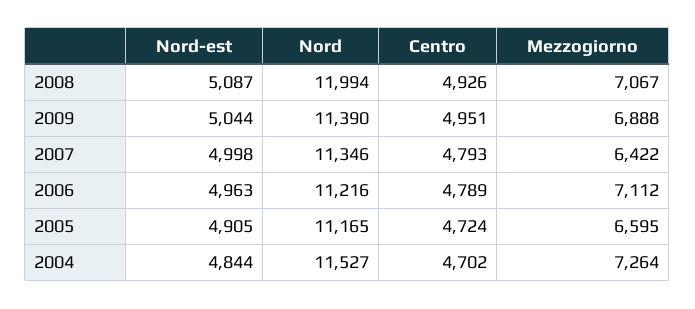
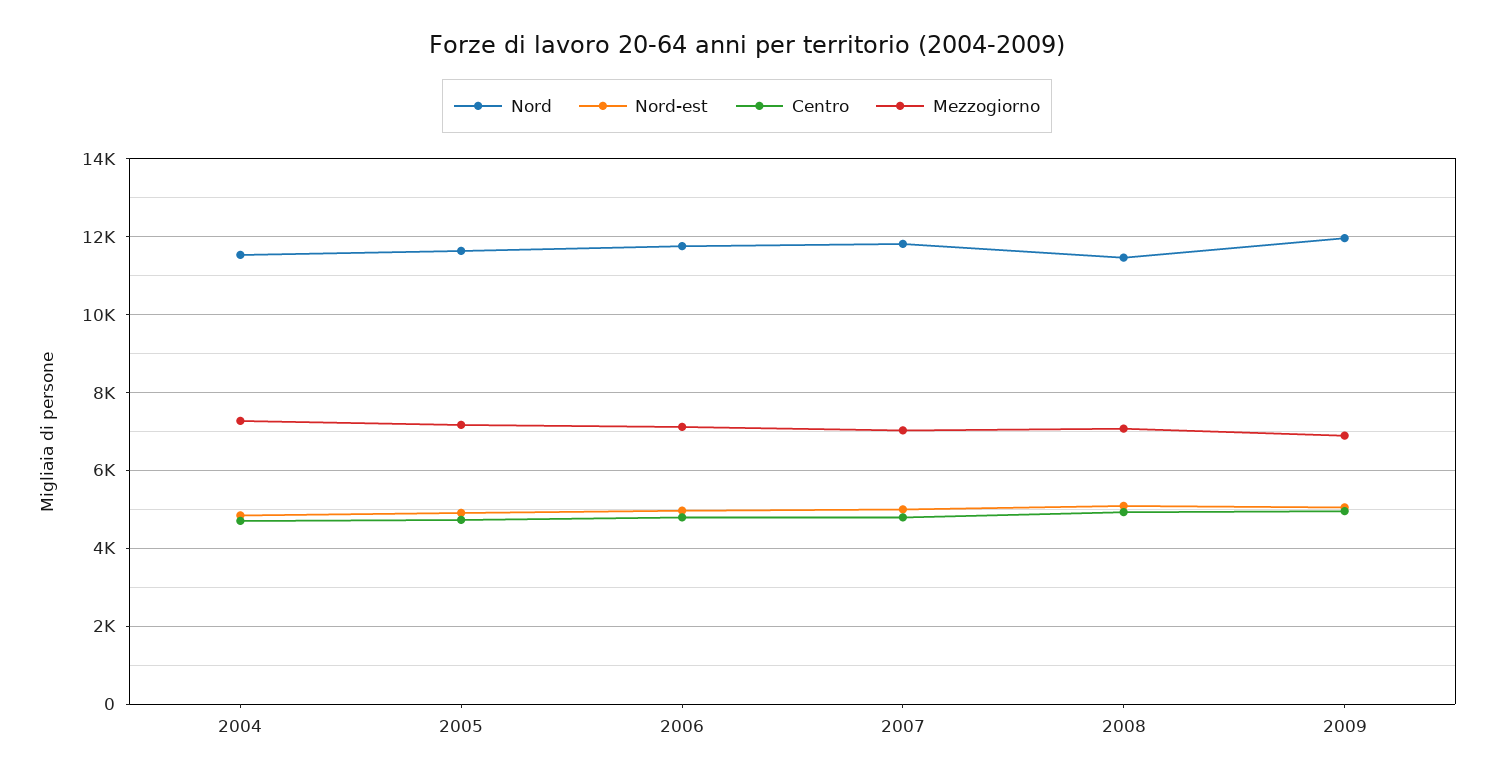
Nord, 2008: 11994 -> 11400
Nord, 2009: 11390 -> 12000
Nord, 2007: 11346 -> 11800
Mezzogiorno, 2007: 6422 -> 7000
Nord, 2006: 11216 -> 11800
Nord, 2005: 11165 -> 11600
Mezzogiorno, 2005: 6595 -> 7200

